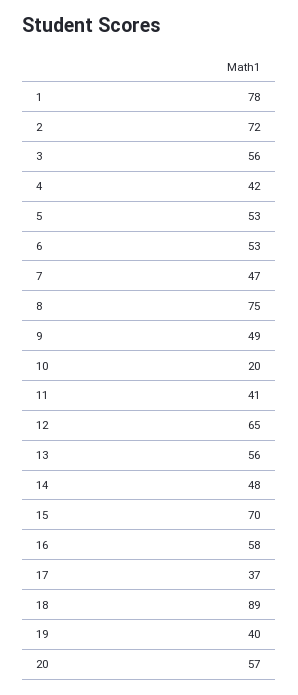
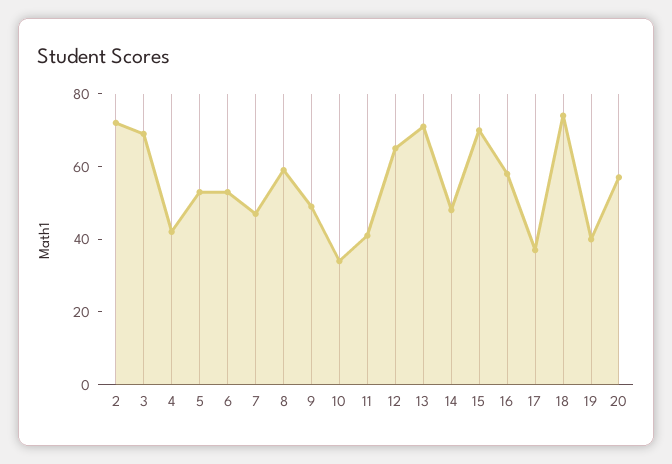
1: 78 -> none
3: 56 -> 70
8: 75 -> 60
10: 20 -> 35
13: 56 -> 70
18: 89 -> 75

